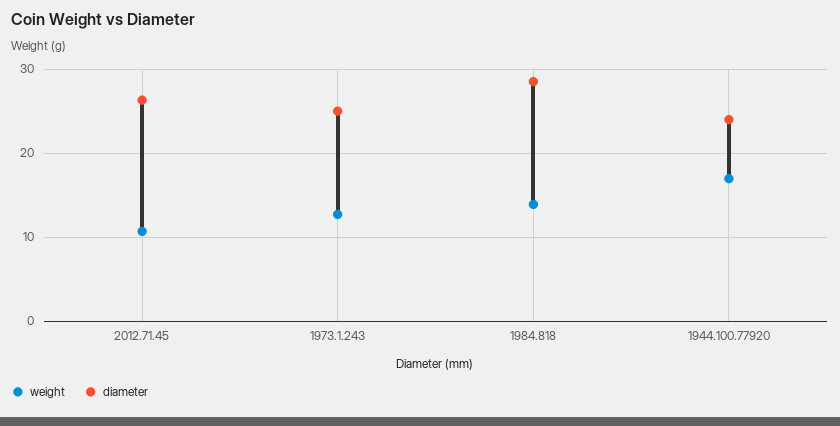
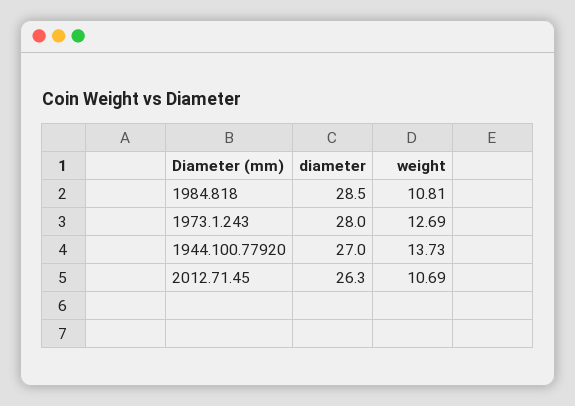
diameter, 1973.1.243: 25 -> 28
weight, 1984.818: 14 -> 10.81
weight, 1944.100.77920: 17 -> 13.73
diameter, 1944.100.77920: 24 -> 27

